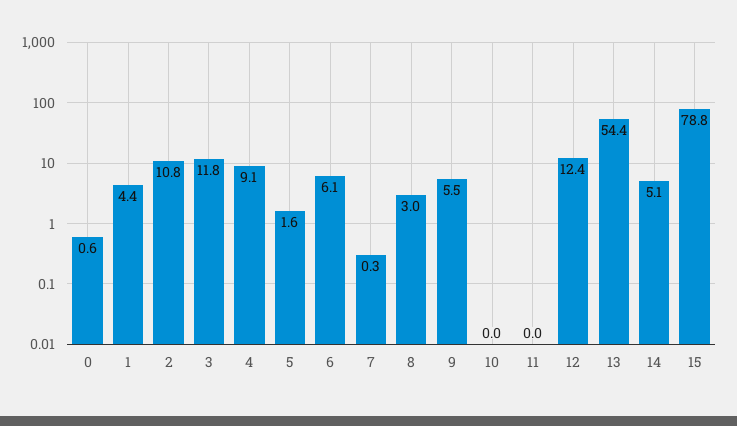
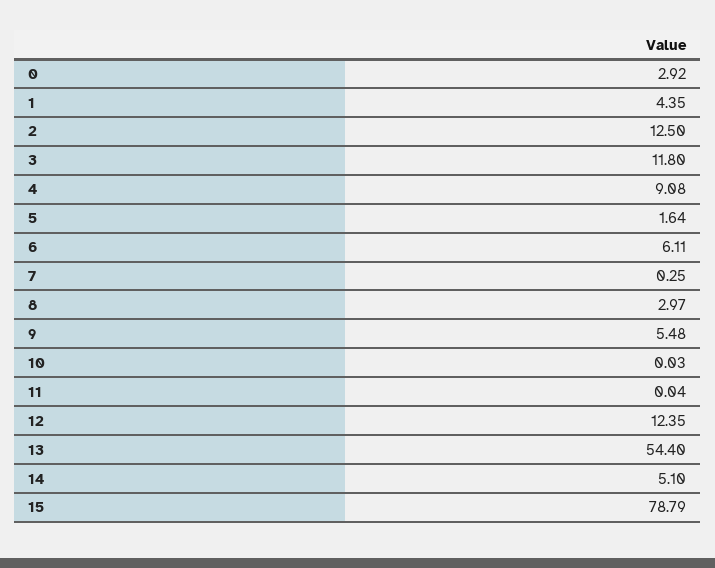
0: 0.6 -> 2.92
2: 10.8 -> 12.5

